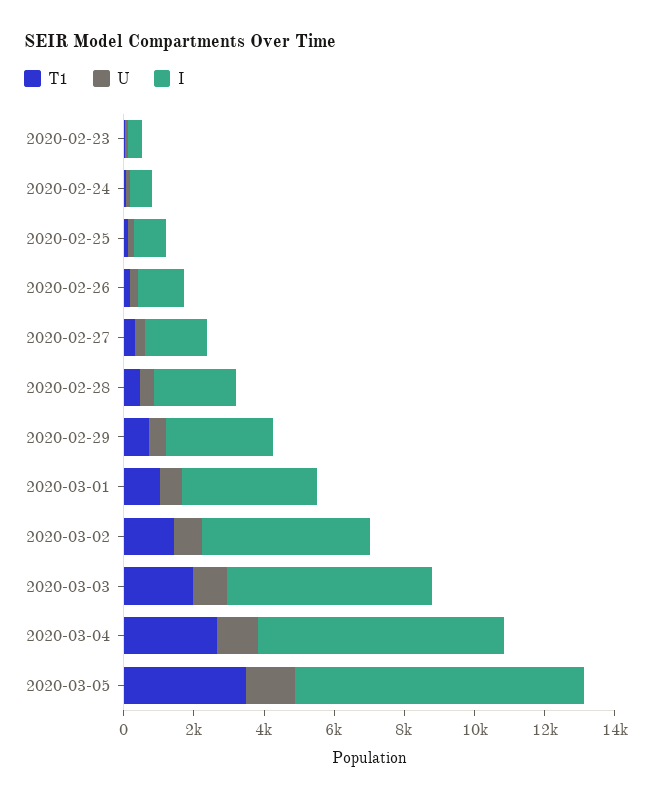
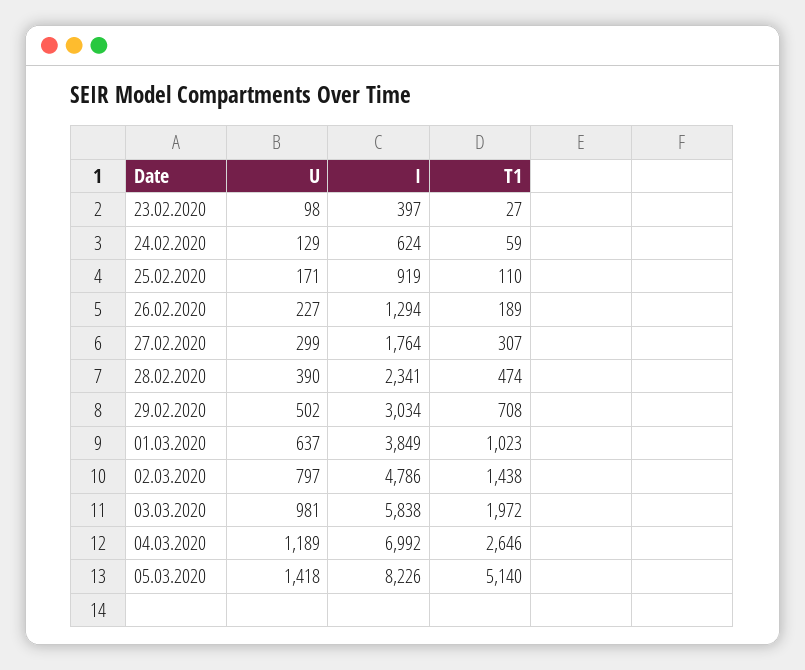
T1, 2020-03-05: 3500 -> 5140

